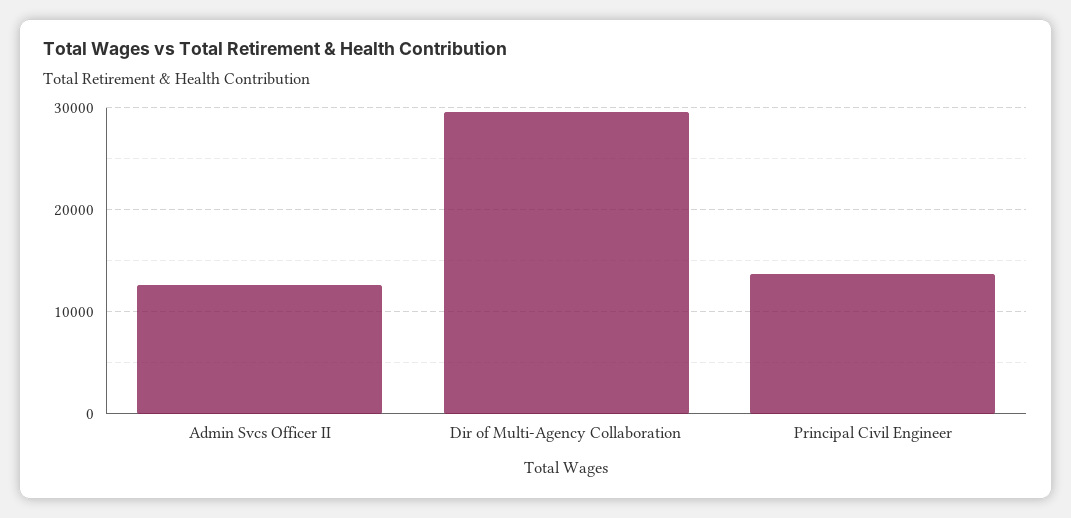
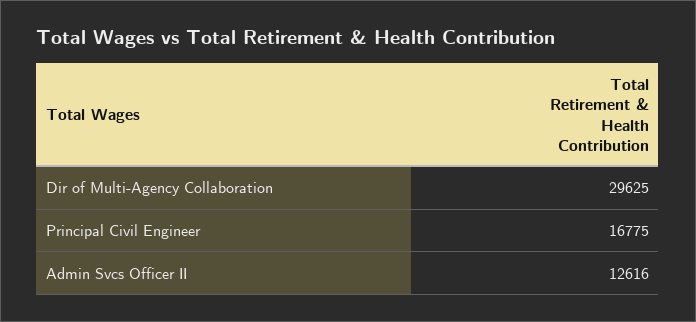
Principal Civil Engineer: 14000 -> 16775

